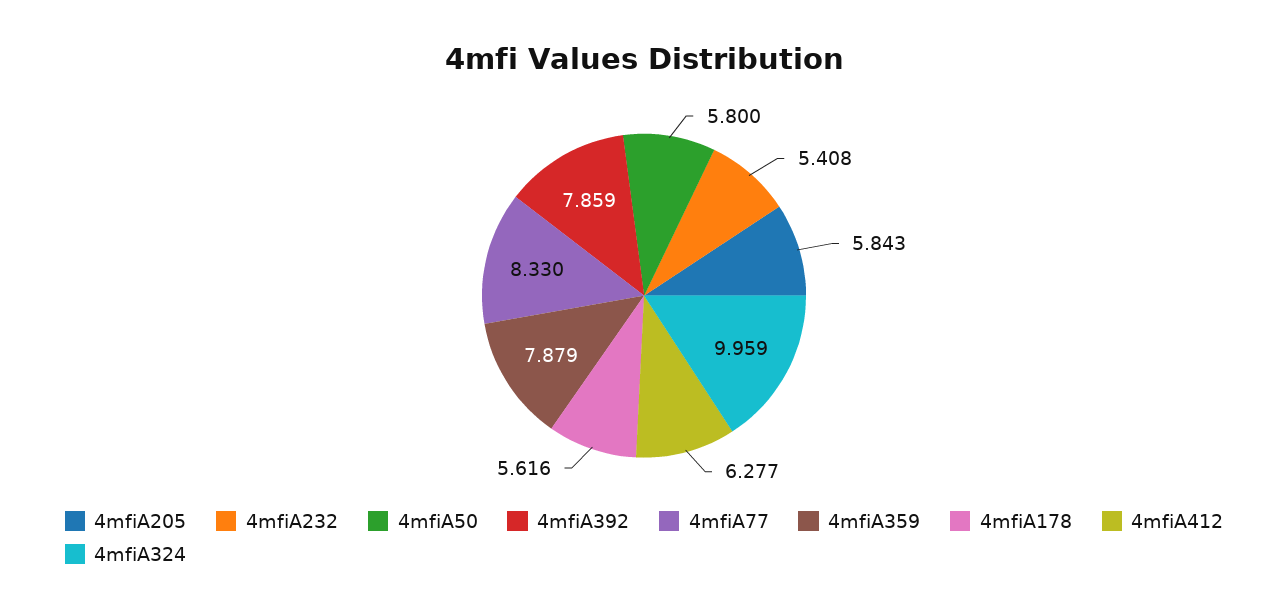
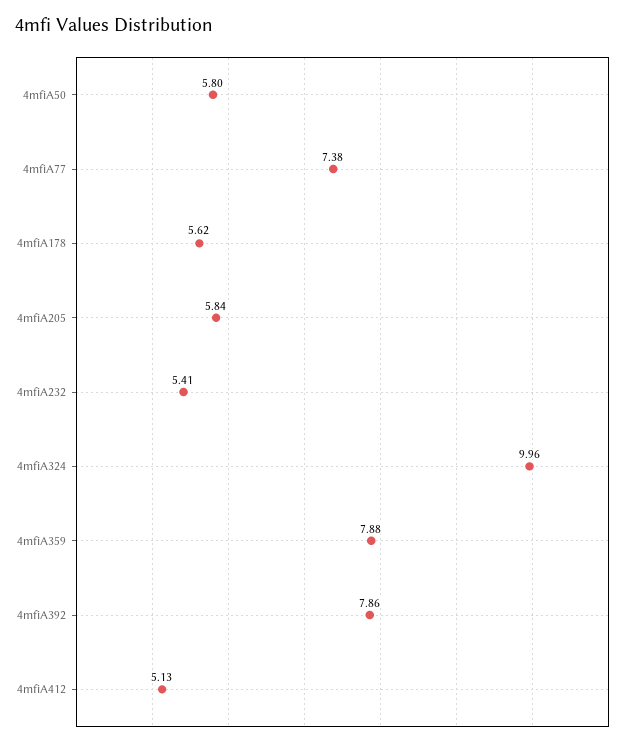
4mfiA77: 8.33 -> 7.38
4mfiA412: 6.277 -> 5.13

